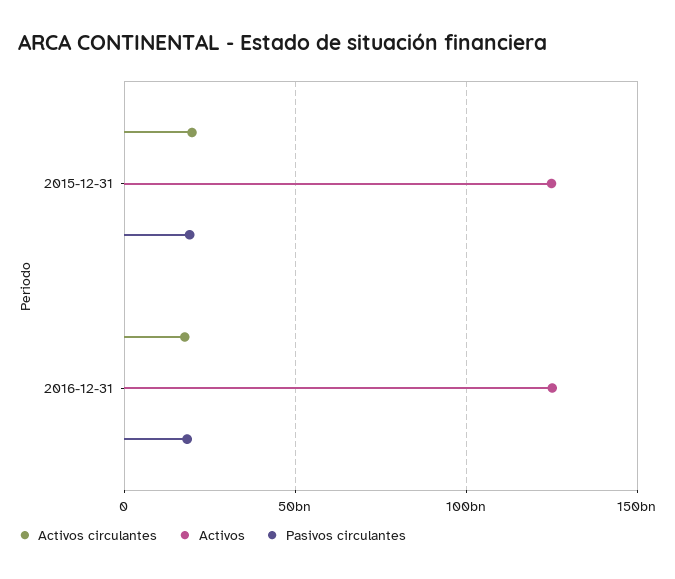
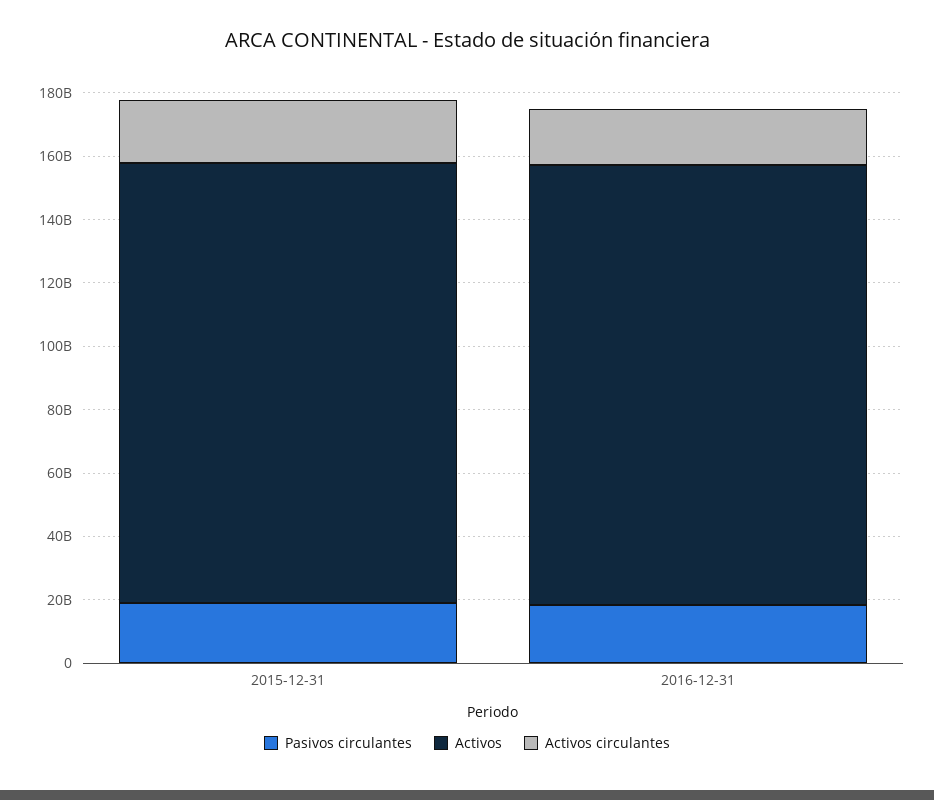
Activos, 2015-12-31: 125000000000 -> 140000000000
Activos, 2016-12-31: 125000000000 -> 140000000000

